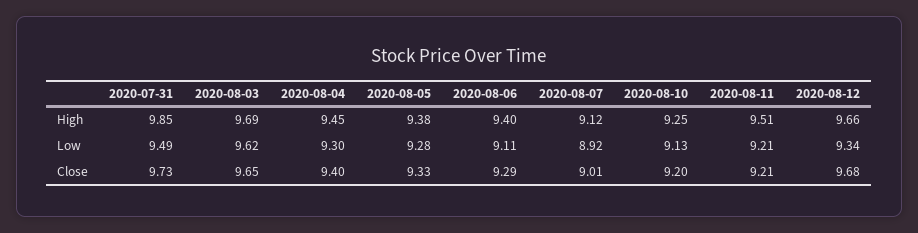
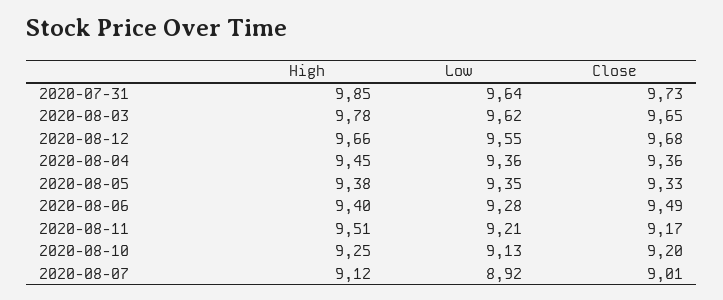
2020-08-03, High: 9.69 -> 9.78
2020-07-31, Low: 9.49 -> 9.64
2020-08-04, Low: 9.3 -> 9.36
2020-08-05, Low: 9.28 -> 9.35
2020-08-06, Low: 9.11 -> 9.28
2020-08-12, Low: 9.34 -> 9.55
2020-08-04, Close: 9.4 -> 9.36
2020-08-06, Close: 9.29 -> 9.49
2020-08-11, Close: 9.21 -> 9.17

